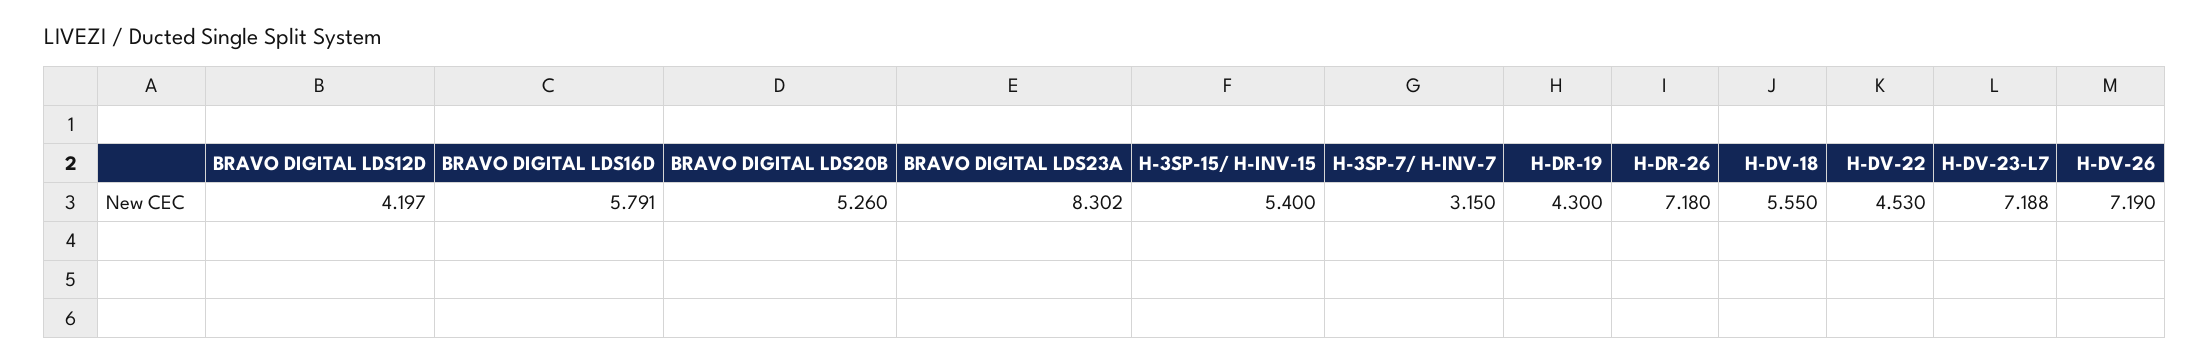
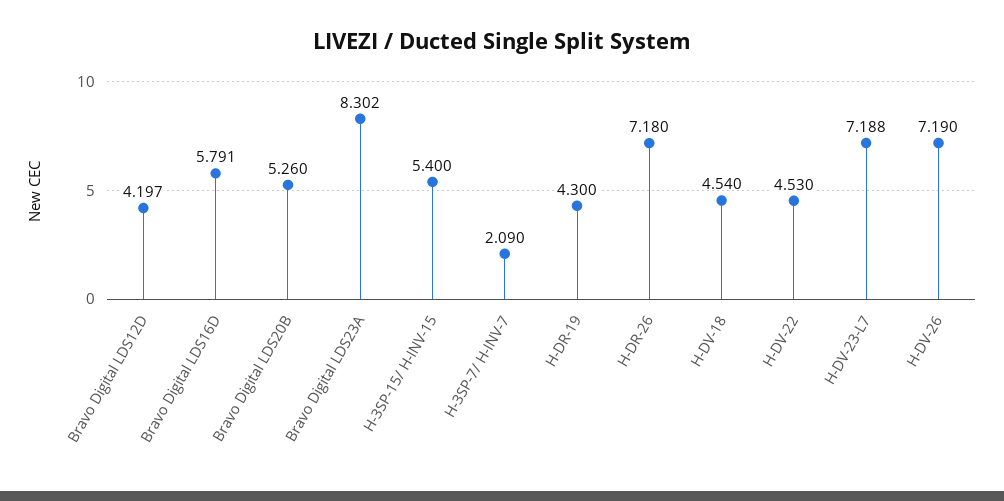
H-3SP-7/ H-INV-7: 3.15 -> 2.09
H-DV-18: 5.55 -> 4.54

